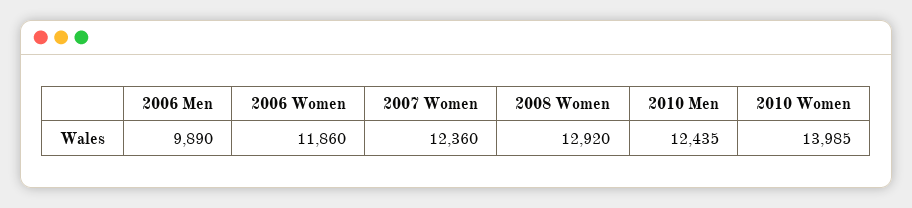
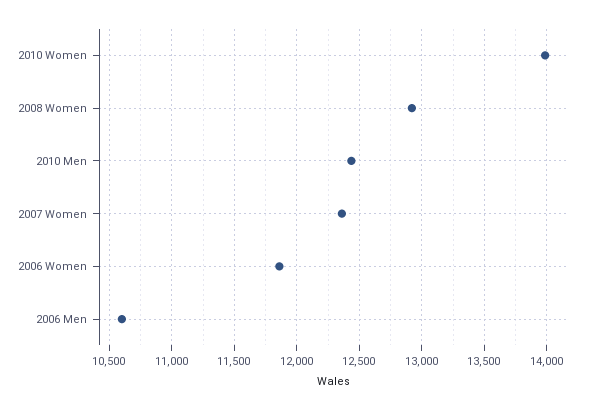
2006 Men: 9890 -> 10600

